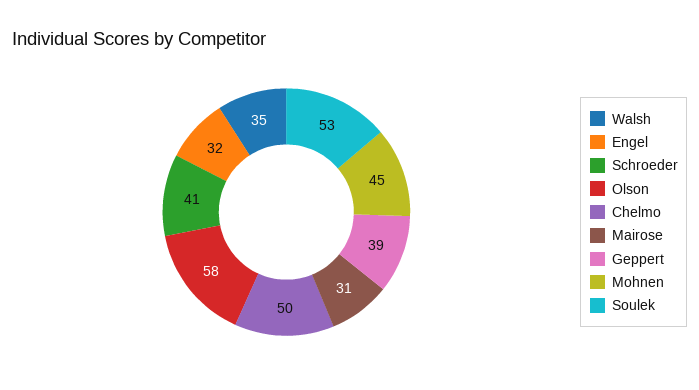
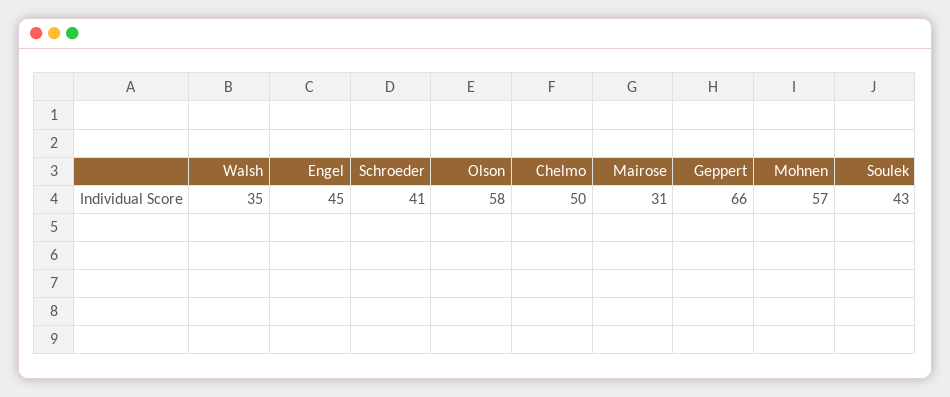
Engel: 32 -> 45
Geppert: 39 -> 66
Mohnen: 45 -> 57
Soulek: 53 -> 43

